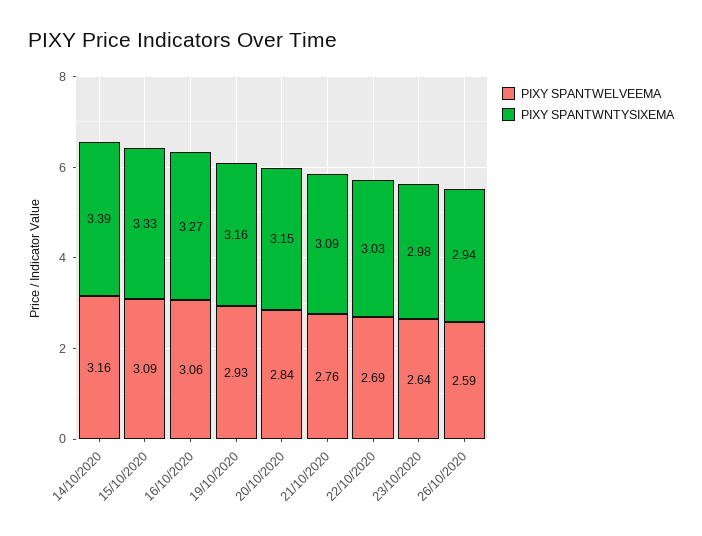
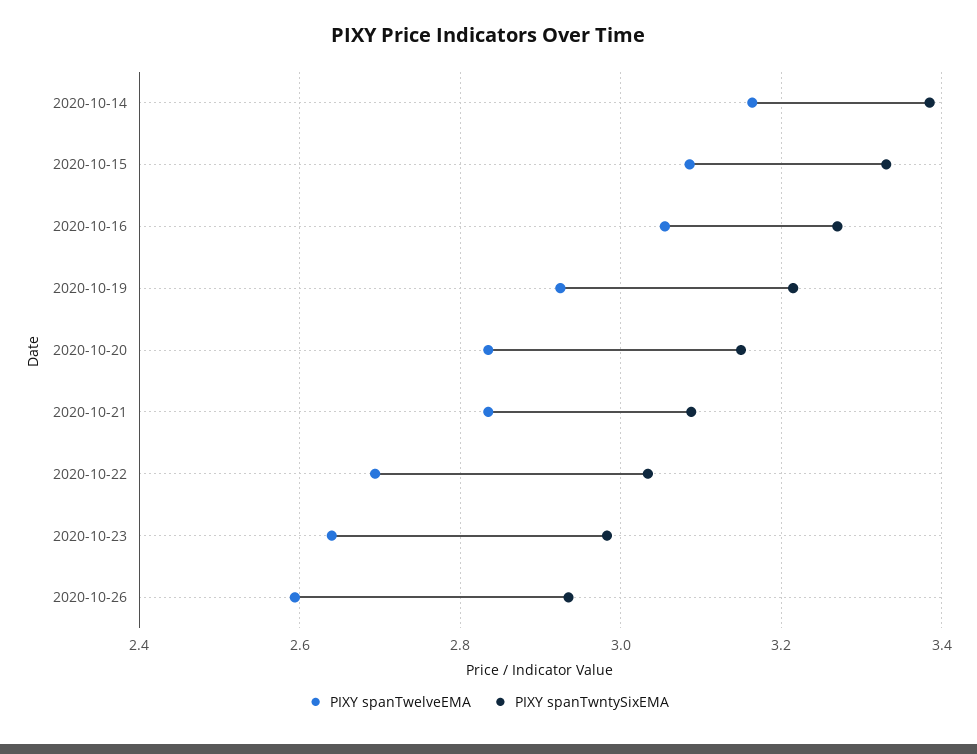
PIXY SPANTWNTYSIXEMA, 19/10/2020: 3.16 -> 3.22
PIXY SPANTWELVEEMA, 21/10/2020: 2.76 -> 2.84

